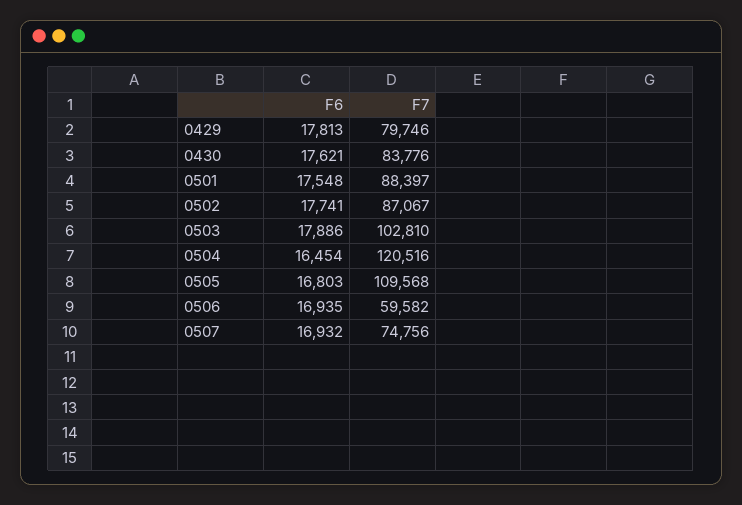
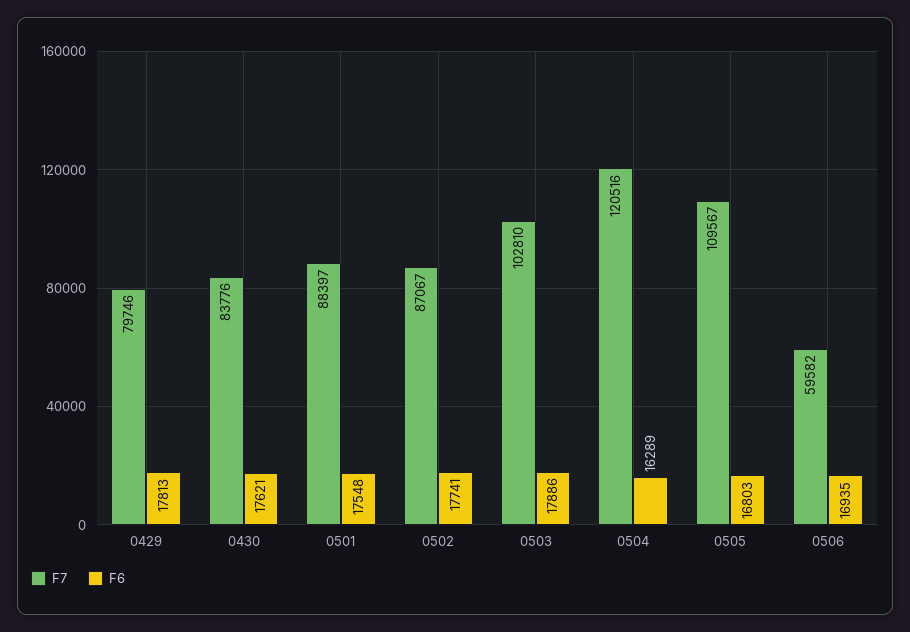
F6, 0504: 16454 -> 16289
F7, 0505: 109568 -> 109567
F6, 0507: 16932 -> none
F7, 0507: 74756 -> none

